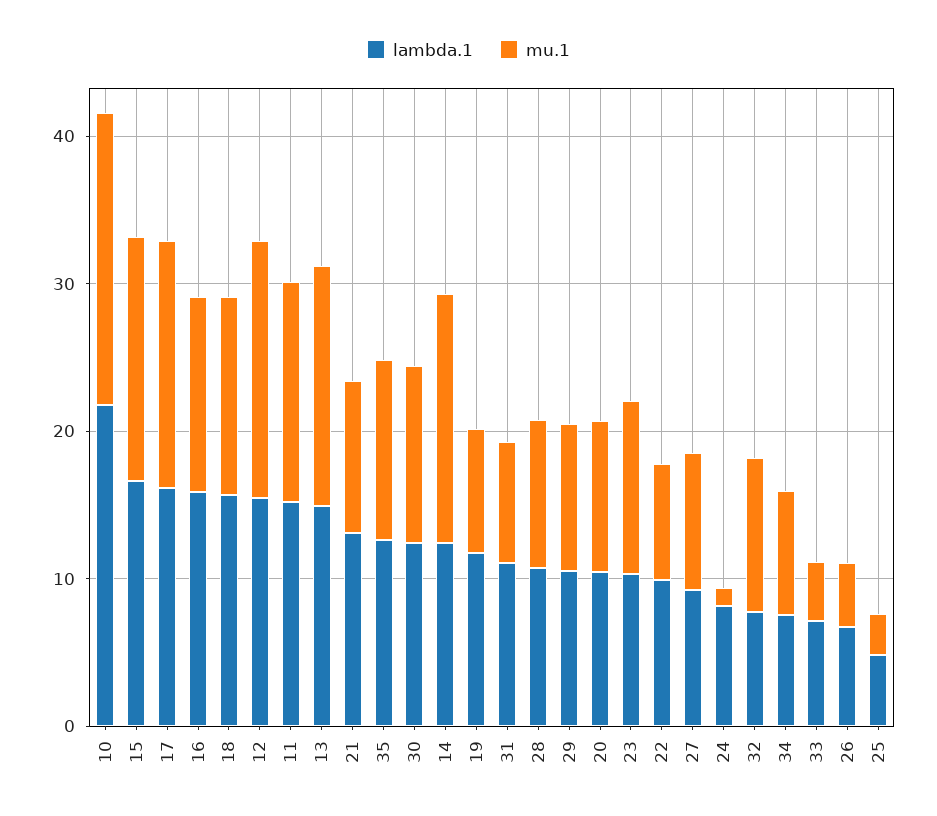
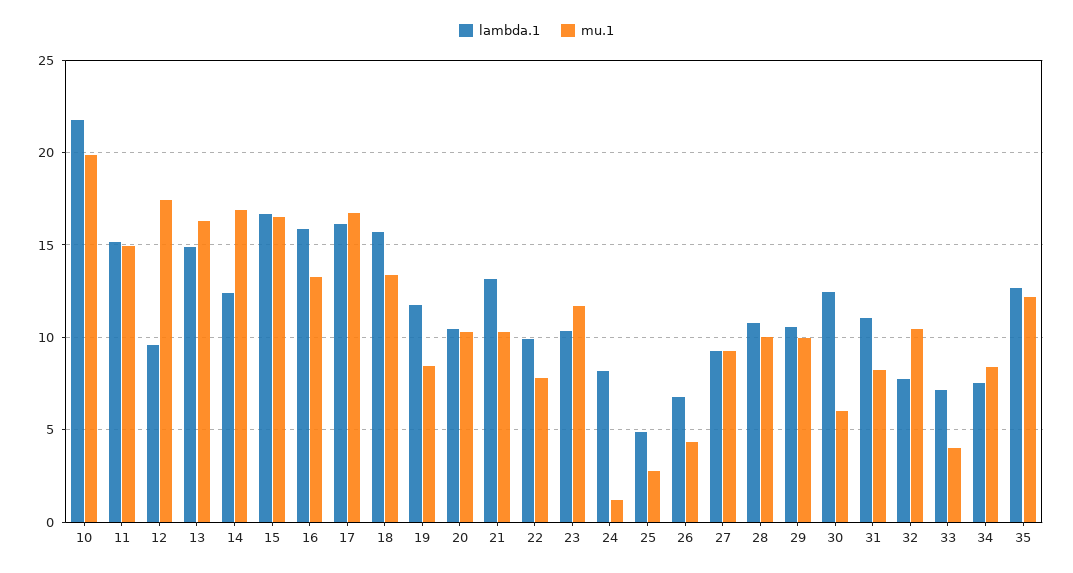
lambda.1, 12: 16 -> 9.5
mu.1, 30: 12 -> 6

